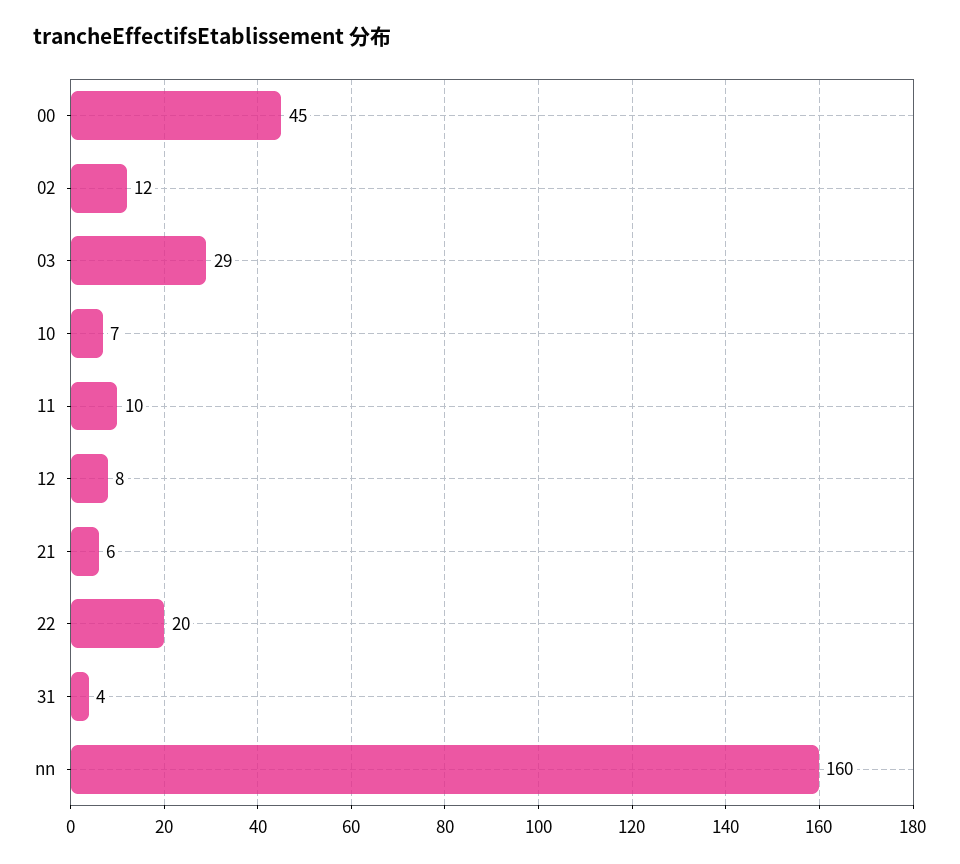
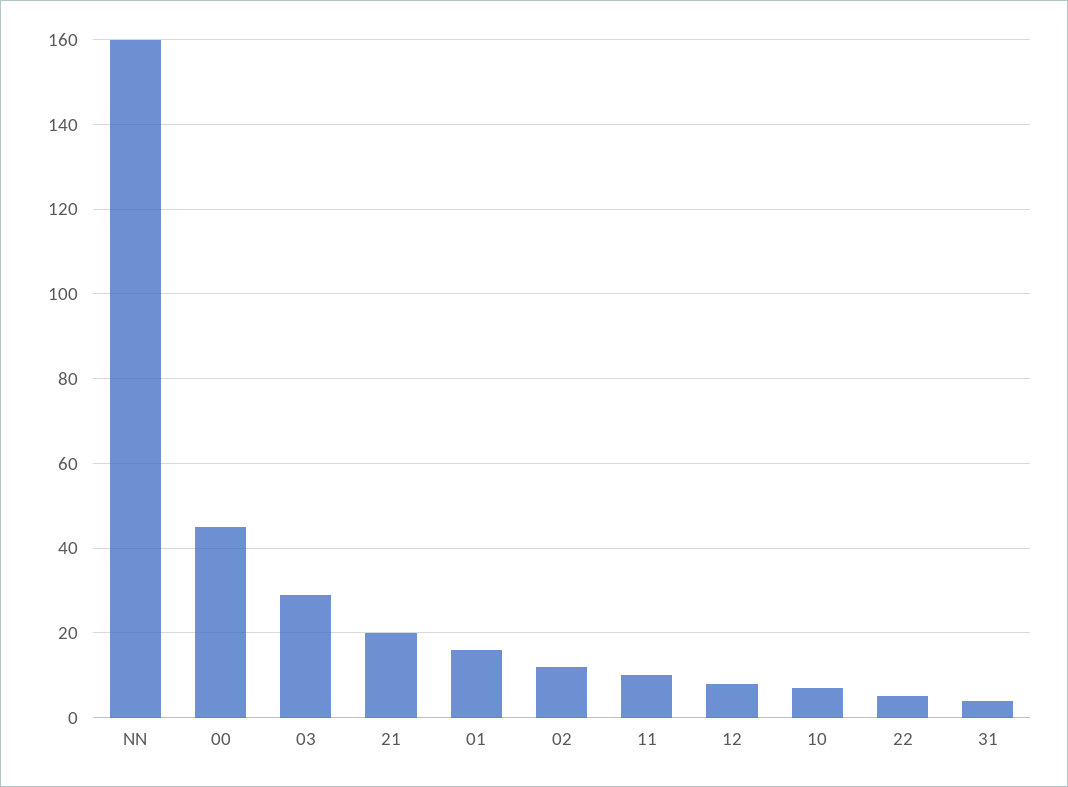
21: 6 -> 20
22: 20 -> 5
01: none -> 15

